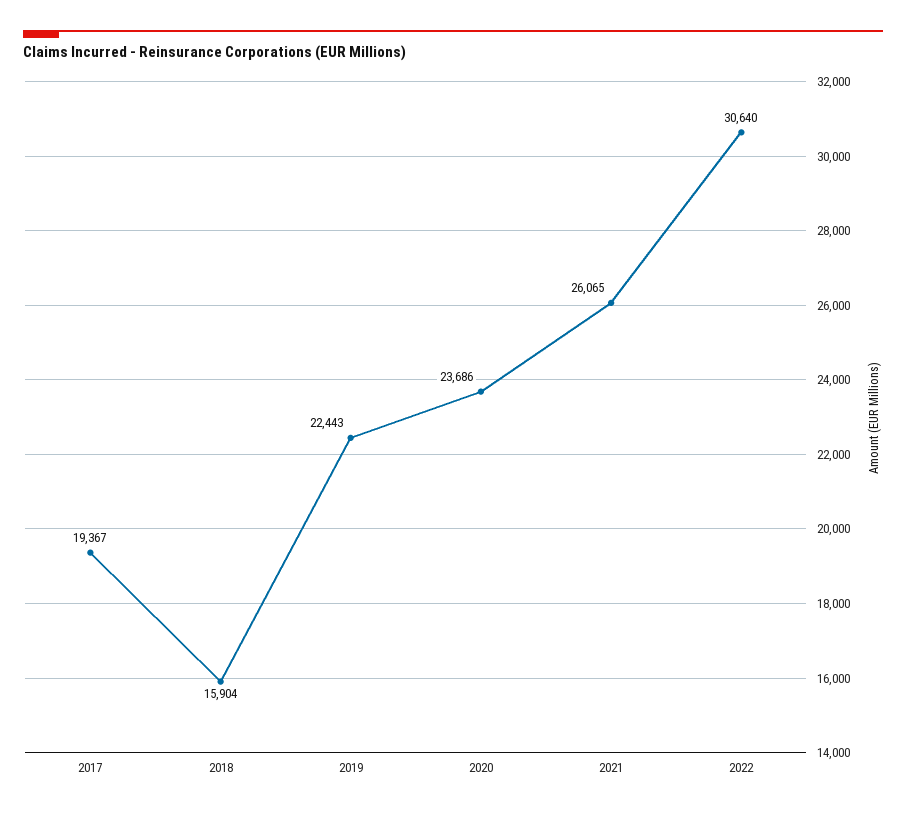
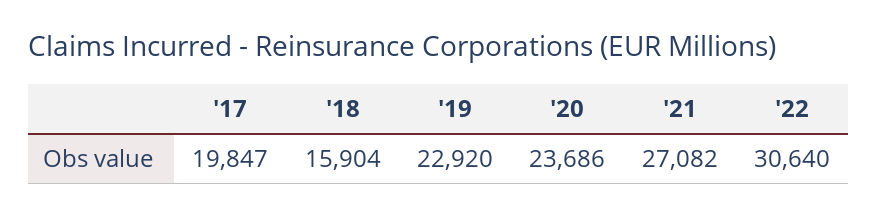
2017: 19367 -> 19847
2019: 22443 -> 22920
2021: 26065 -> 27082

